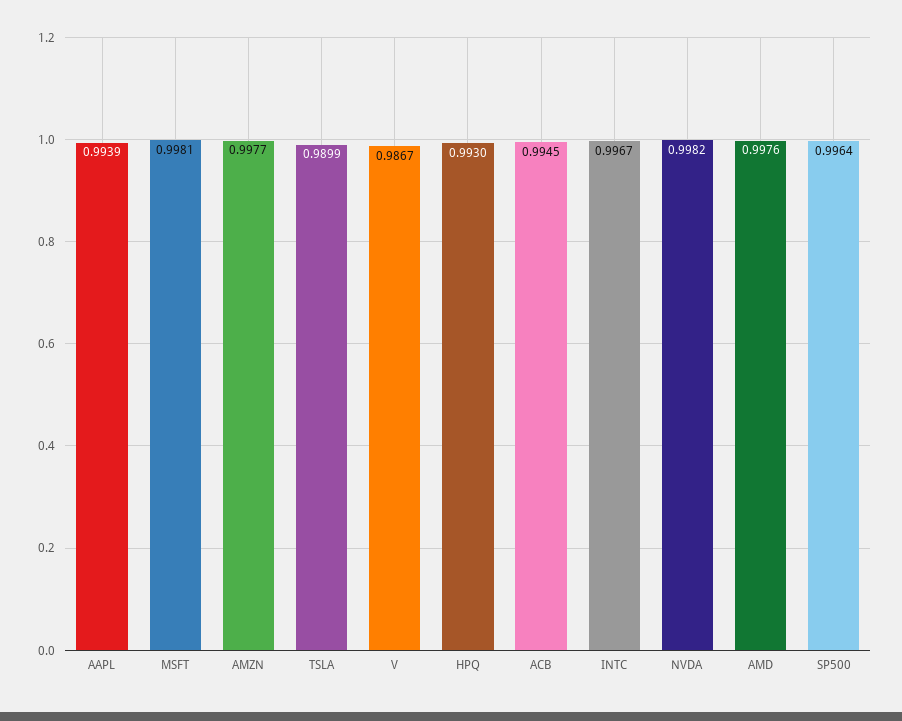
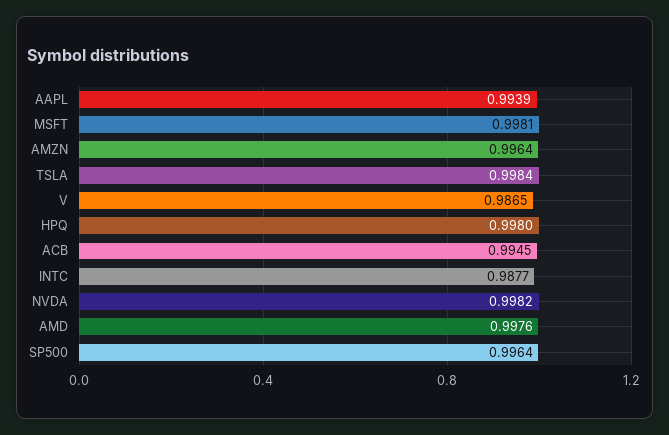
AMZN: 0.9977 -> 0.9964
TSLA: 0.9899 -> 0.9984
V: 0.9867 -> 0.9865
HPQ: 0.993 -> 0.998
INTC: 0.9967 -> 0.9877

